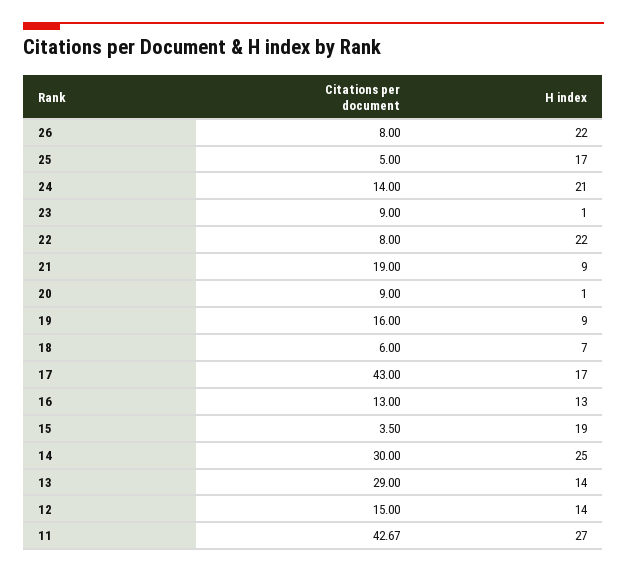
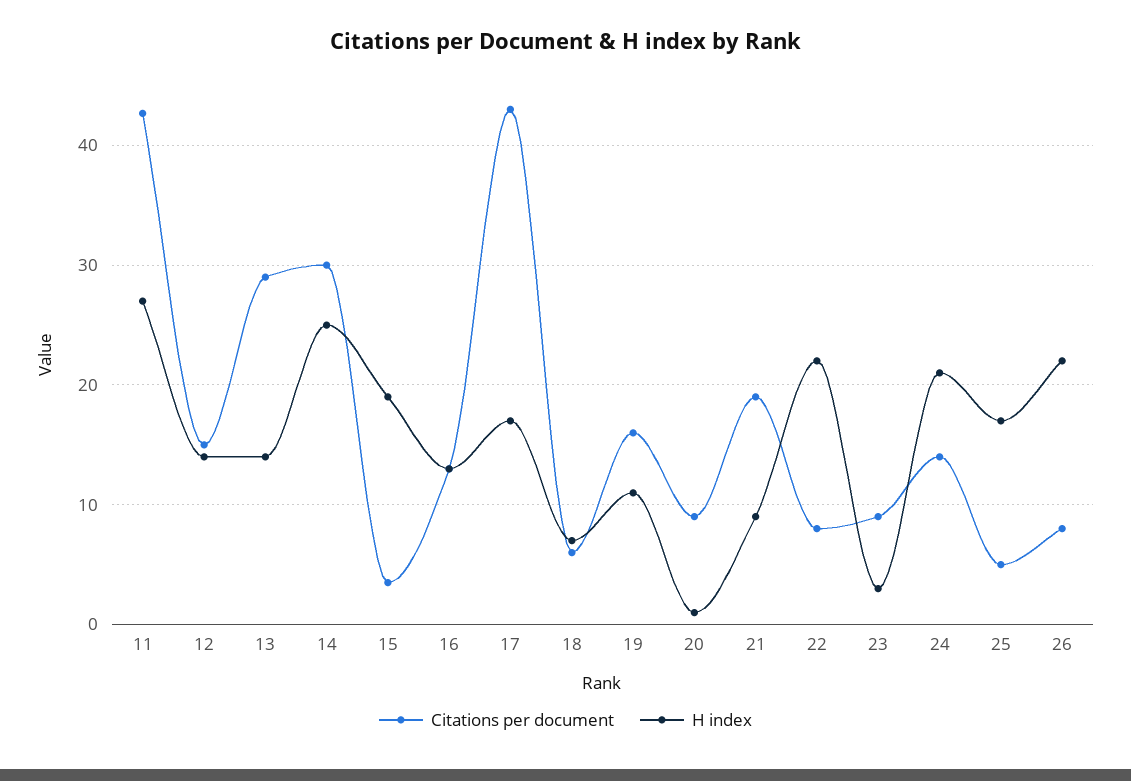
H index, 23: 1 -> 3
H index, 19: 9 -> 11

